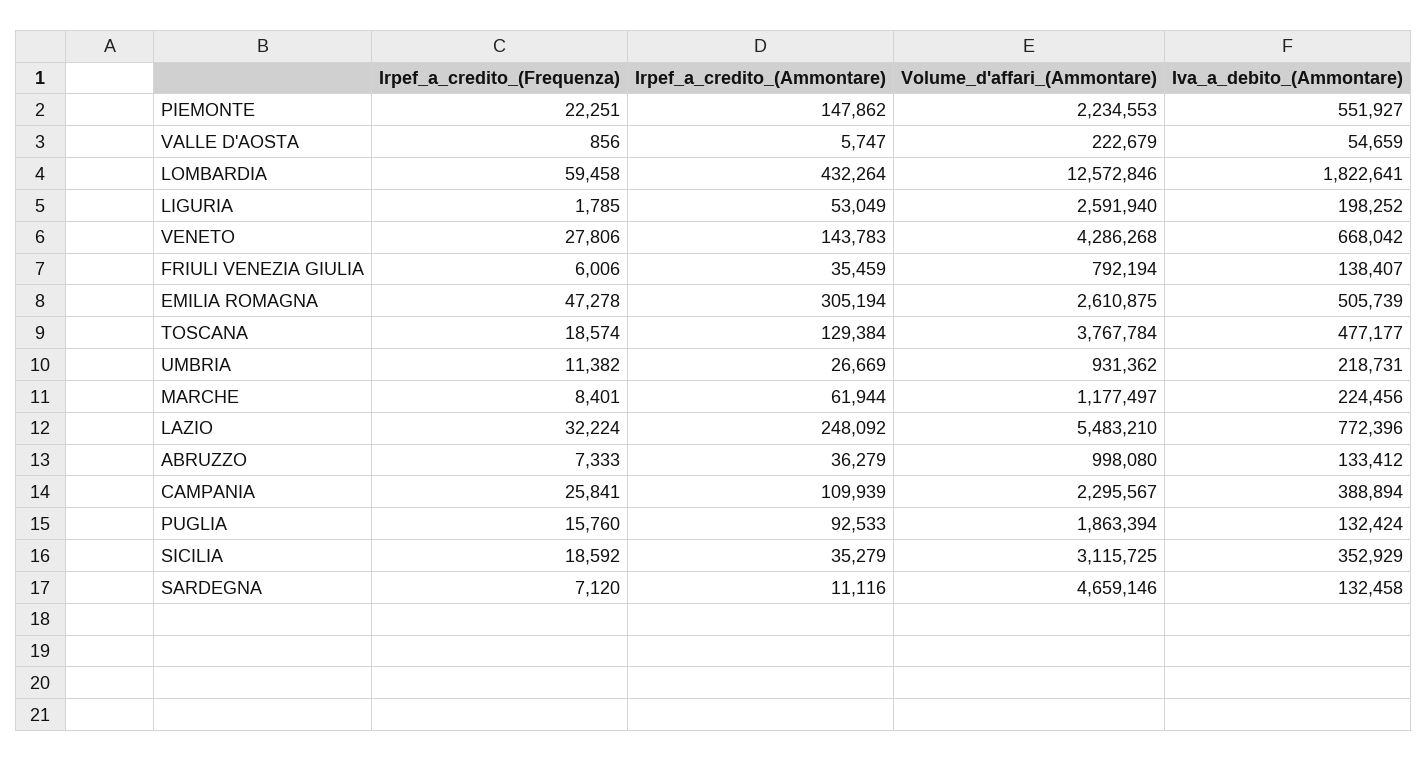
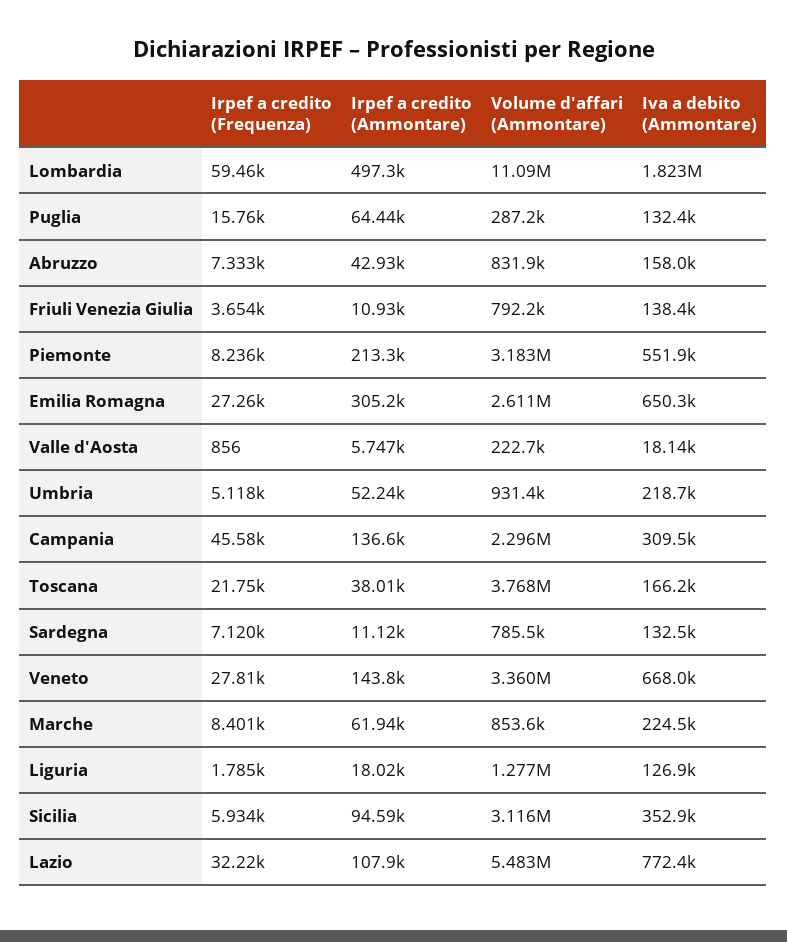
Irpef_a_credito_(Frequenza), PIEMONTE: 22251 -> 8236
Irpef_a_credito_(Ammontare), PIEMONTE: 147862 -> 213300
Volume_d'affari_(Ammontare), PIEMONTE: 2234553 -> 3183000
Iva_a_debito_(Ammontare), VALLE D'AOSTA: 54659 -> 18140
Irpef_a_credito_(Ammontare), LOMBARDIA: 432264 -> 497300
Volume_d'affari_(Ammontare), LOMBARDIA: 12572846 -> 11090000
Irpef_a_credito_(Ammontare), LIGURIA: 53049 -> 18020
Volume_d'affari_(Ammontare), LIGURIA: 2591940 -> 1277000
Iva_a_debito_(Ammontare), LIGURIA: 198252 -> 126900
Volume_d'affari_(Ammontare), VENETO: 4286268 -> 3360000
Irpef_a_credito_(Frequenza), FRIULI VENEZIA GIULIA: 6006 -> 3654
Irpef_a_credito_(Ammontare), FRIULI VENEZIA GIULIA: 35459 -> 10930
Irpef_a_credito_(Frequenza), EMILIA ROMAGNA: 47278 -> 27260
Iva_a_debito_(Ammontare), EMILIA ROMAGNA: 505739 -> 650300
Irpef_a_credito_(Frequenza), TOSCANA: 18574 -> 21750
Irpef_a_credito_(Ammontare), TOSCANA: 129384 -> 38010
Iva_a_debito_(Ammontare), TOSCANA: 477177 -> 166200
Irpef_a_credito_(Frequenza), UMBRIA: 11382 -> 5118
Irpef_a_credito_(Ammontare), UMBRIA: 26669 -> 52240
Volume_d'affari_(Ammontare), MARCHE: 1177497 -> 853600
Irpef_a_credito_(Ammontare), LAZIO: 248092 -> 107900
Irpef_a_credito_(Ammontare), ABRUZZO: 36279 -> 42930
Volume_d'affari_(Ammontare), ABRUZZO: 998080 -> 831900
Iva_a_debito_(Ammontare), ABRUZZO: 133412 -> 158000
Irpef_a_credito_(Frequenza), CAMPANIA: 25841 -> 45580
Irpef_a_credito_(Ammontare), CAMPANIA: 109939 -> 136600
Iva_a_debito_(Ammontare), CAMPANIA: 388894 -> 309500
Irpef_a_credito_(Ammontare), PUGLIA: 92533 -> 64440
Volume_d'affari_(Ammontare), PUGLIA: 1863394 -> 287200
Irpef_a_credito_(Frequenza), SICILIA: 18592 -> 5934
Irpef_a_credito_(Ammontare), SICILIA: 35279 -> 94590
Volume_d'affari_(Ammontare), SARDEGNA: 4659146 -> 785500

